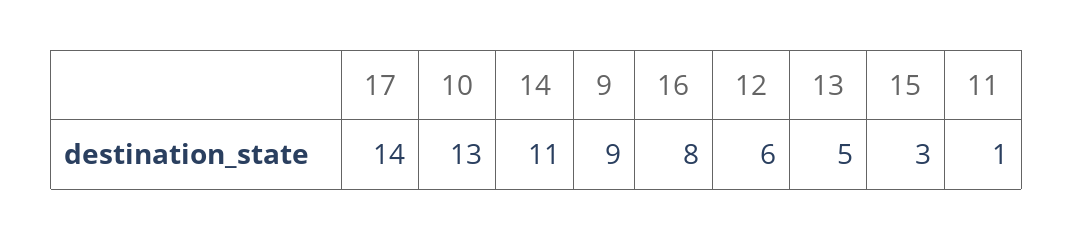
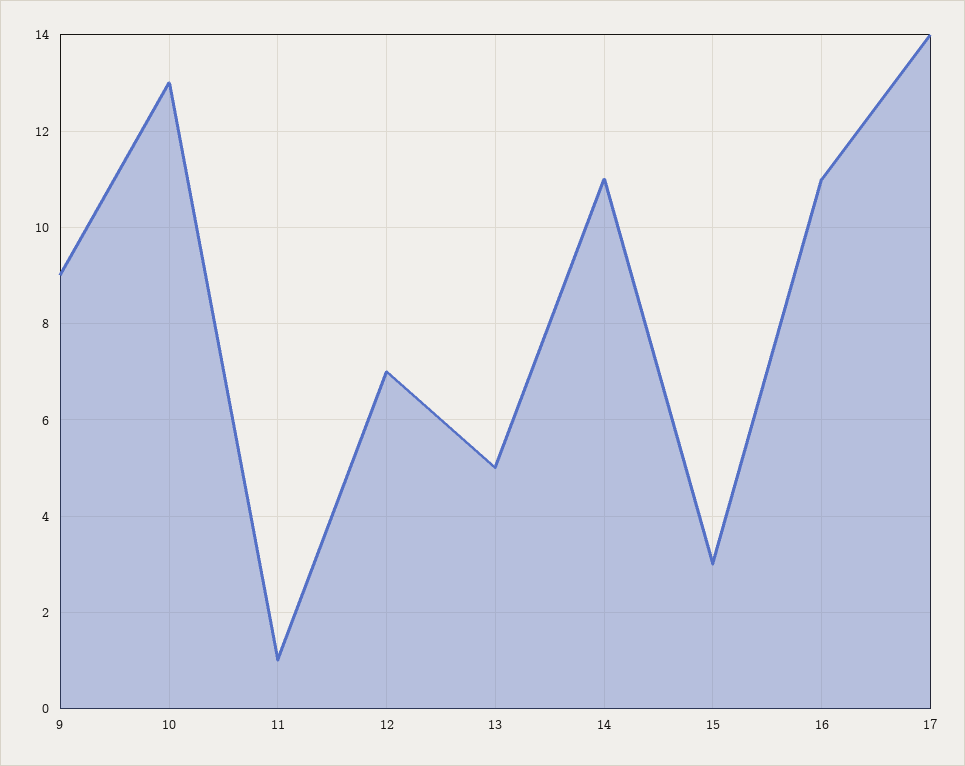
16: 8 -> 11
12: 6 -> 7

